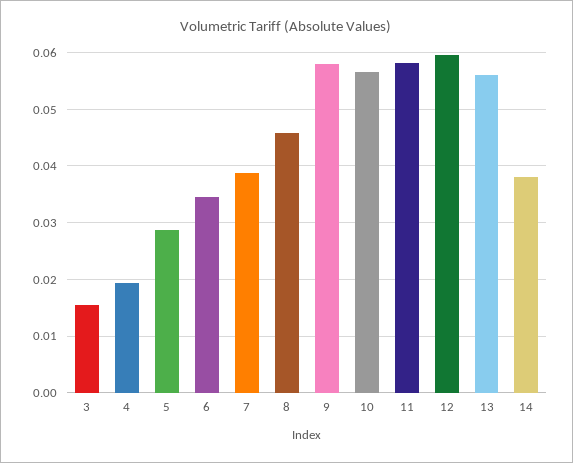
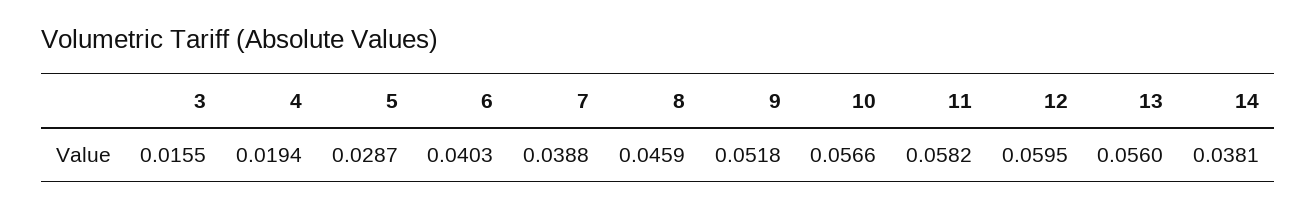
6: 0.034 -> 0.0403
9: 0.058 -> 0.0518

